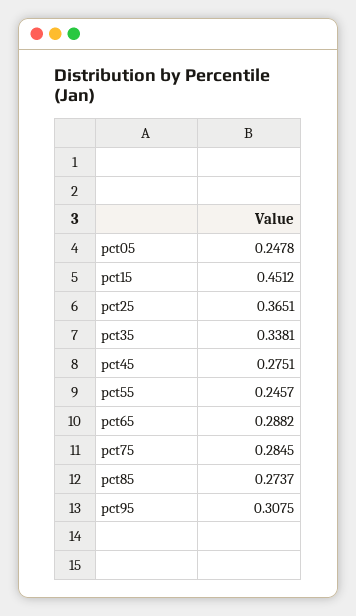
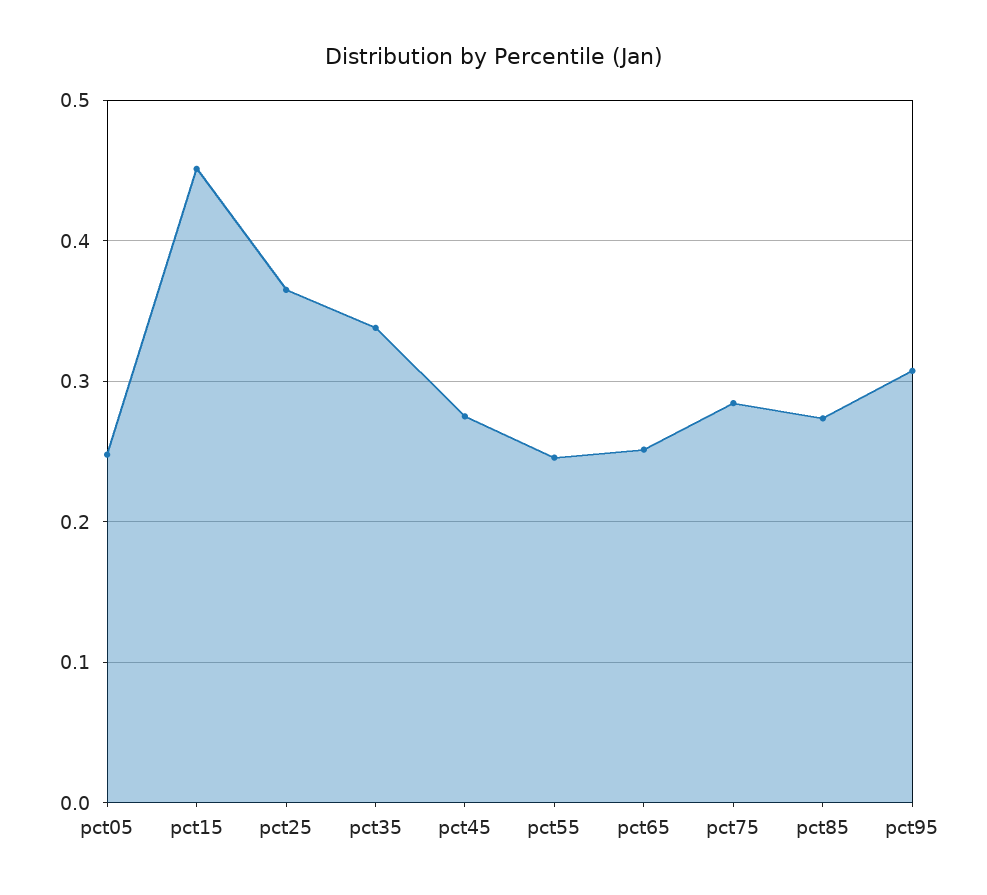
pct65: 0.2882 -> 0.25

